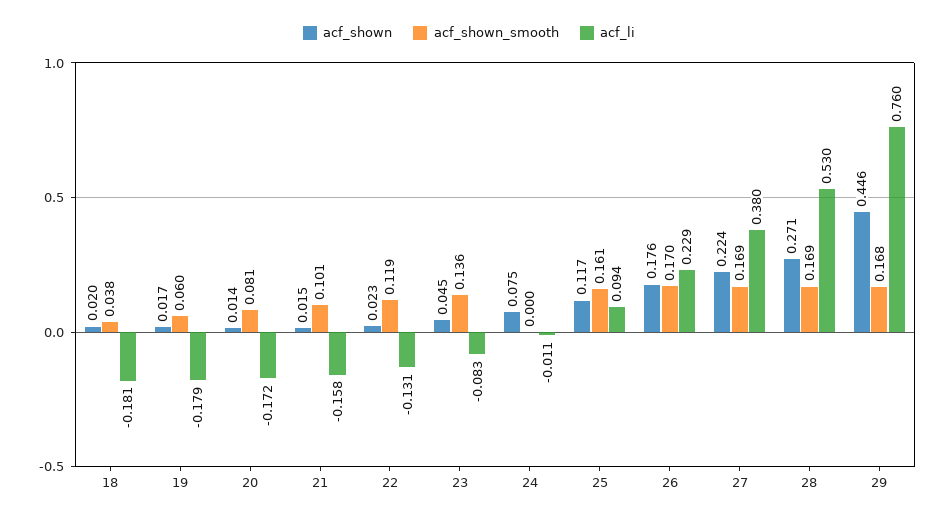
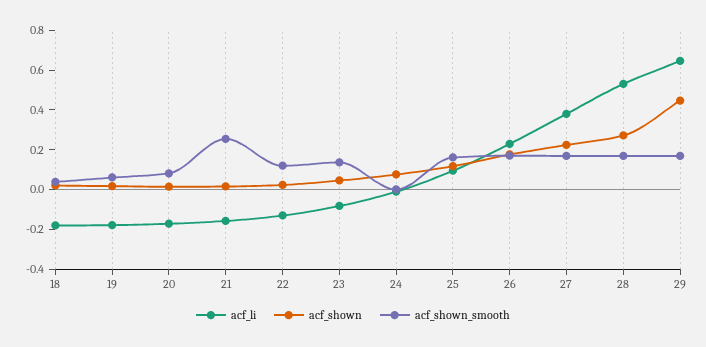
acf_shown_smooth, 21: 0.101 -> 0.25
acf_li, 29: 0.76 -> 0.65

